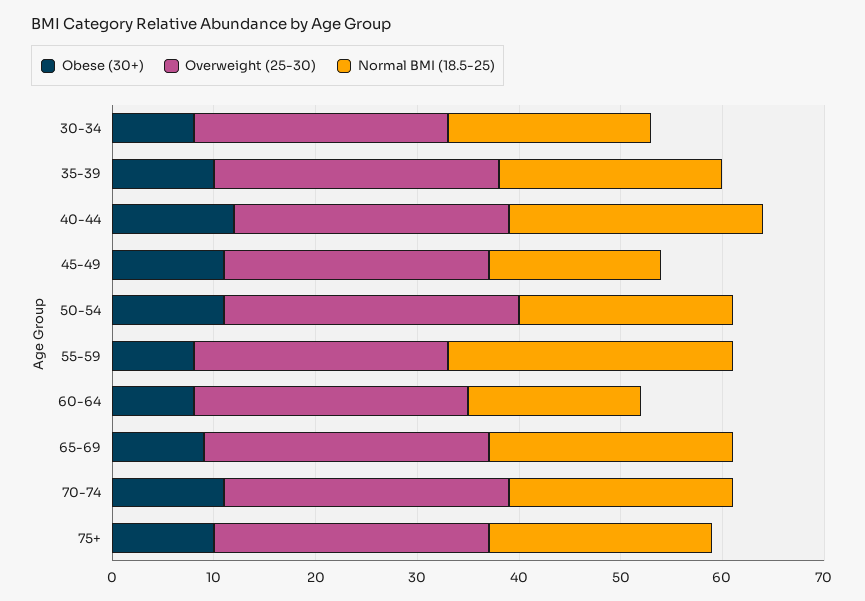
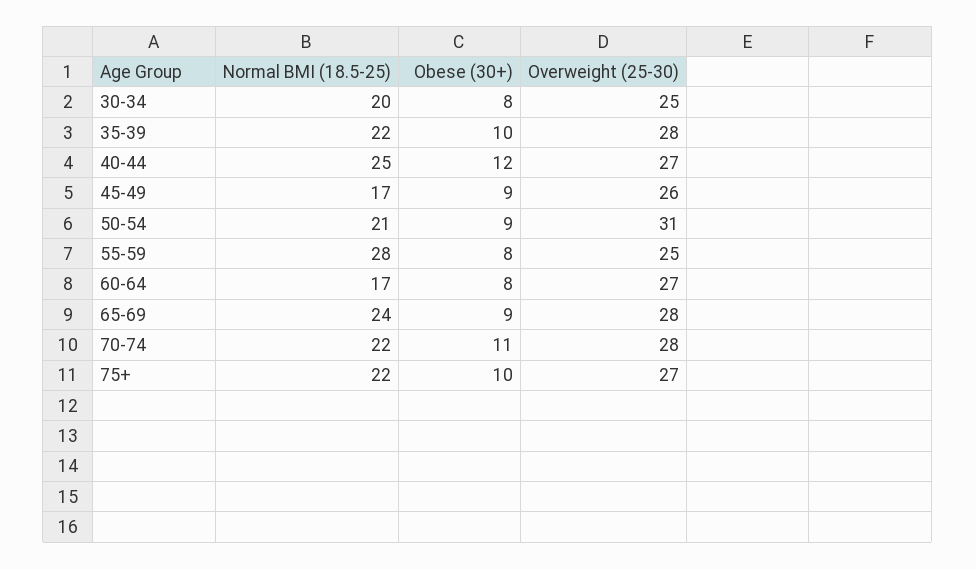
Obese (30+), 45-49: 11 -> 9
Obese (30+), 50-54: 11 -> 9
Overweight (25-30), 50-54: 29 -> 31

